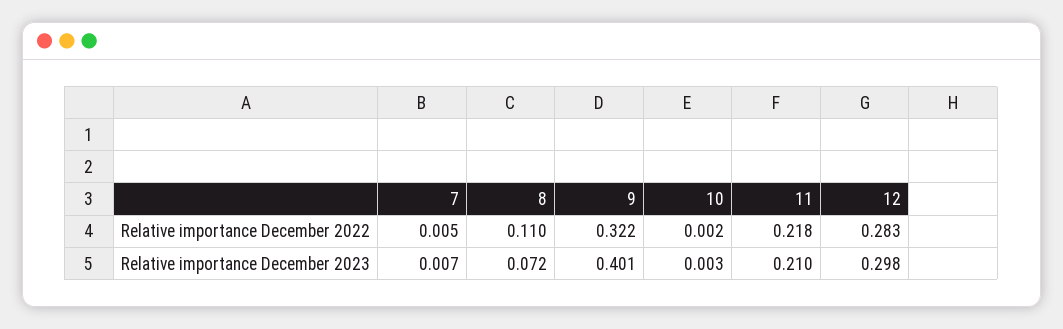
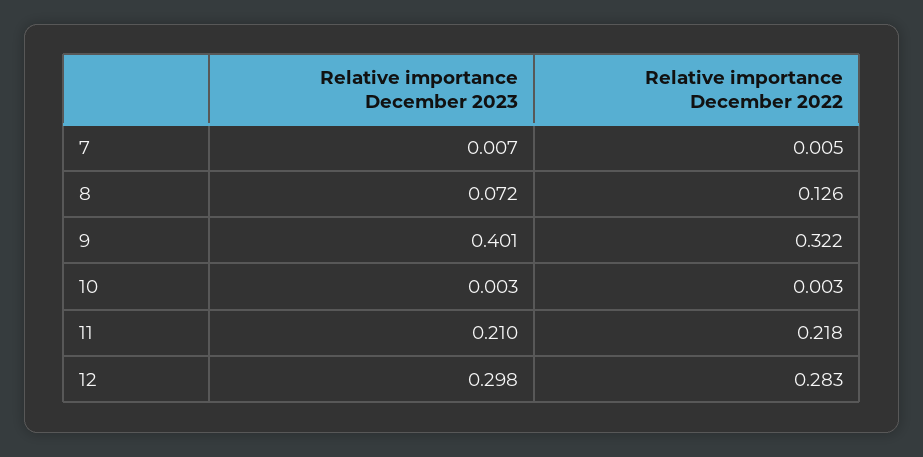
8, Relative importance December 2022: 0.11 -> 0.126
10, Relative importance December 2022: 0.002 -> 0.003

